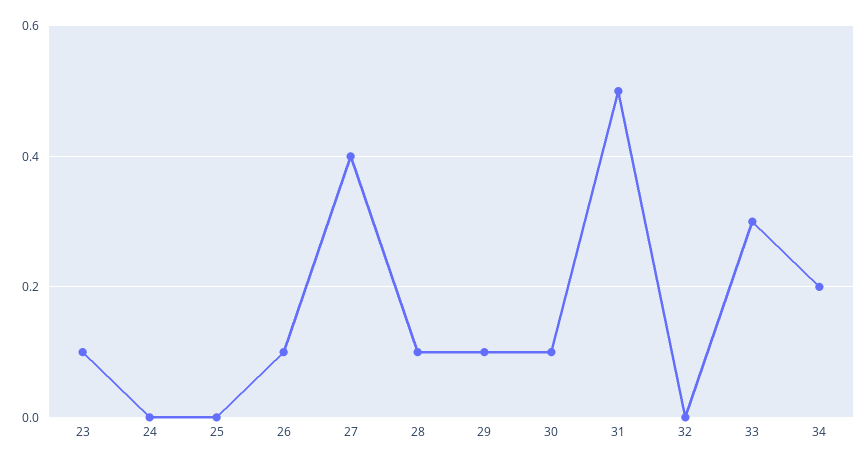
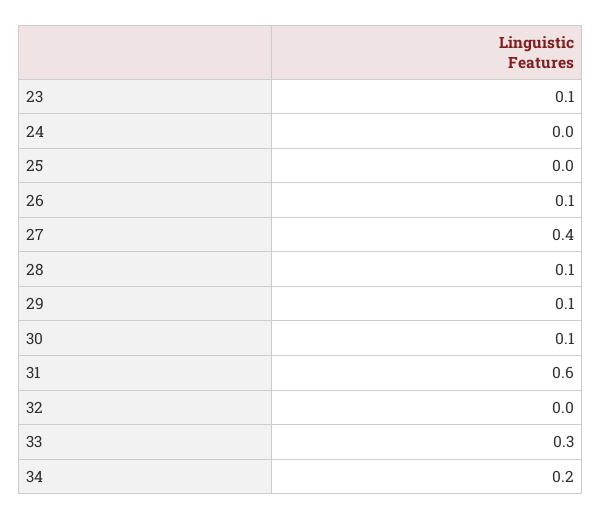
31: 0.5 -> 0.6

